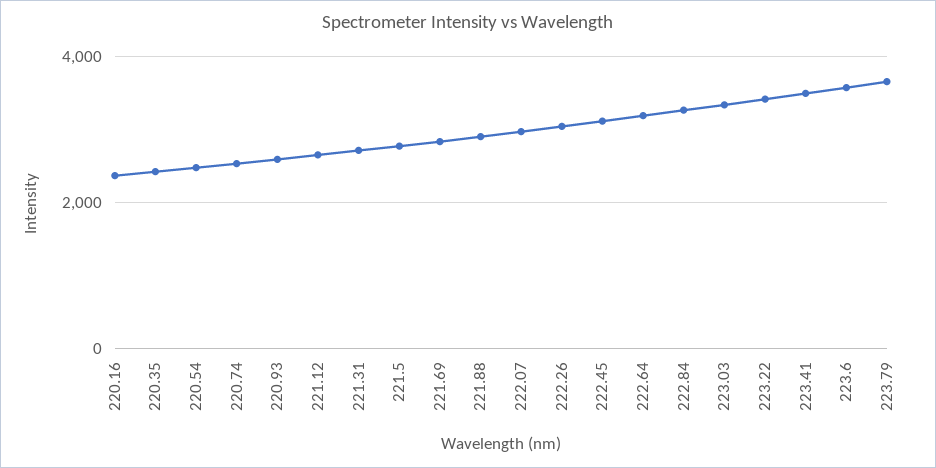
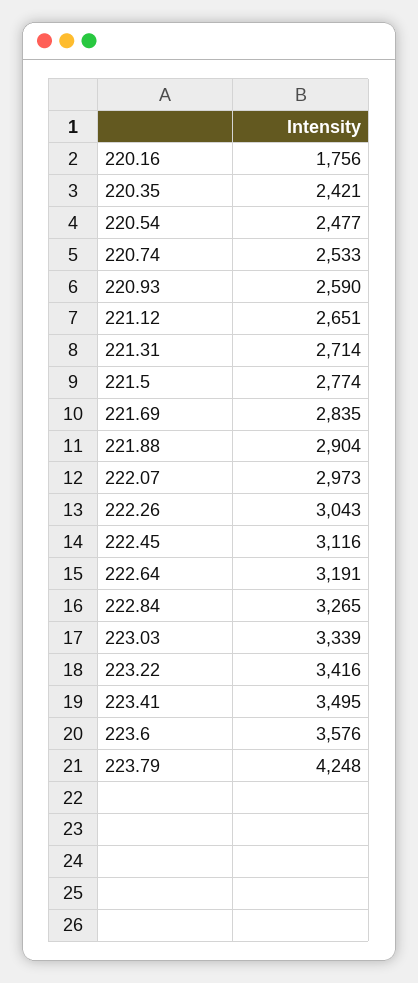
220.16: 2400 -> 1756
223.79: 3600 -> 4248

